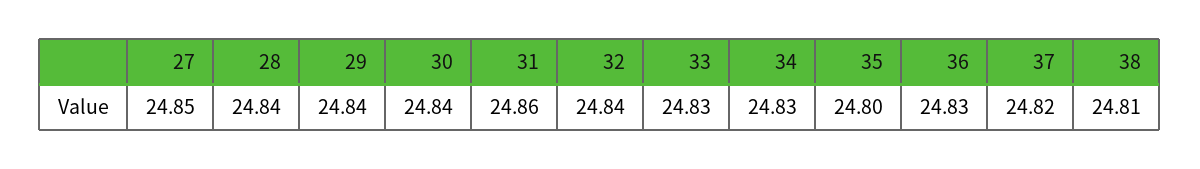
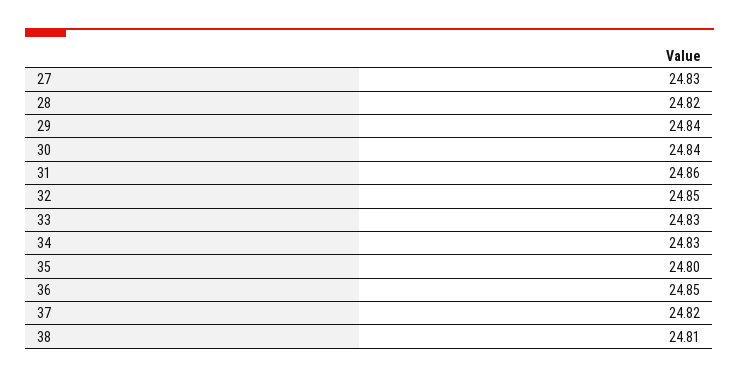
27: 24.85 -> 24.83
28: 24.84 -> 24.82
32: 24.84 -> 24.85
36: 24.83 -> 24.85

